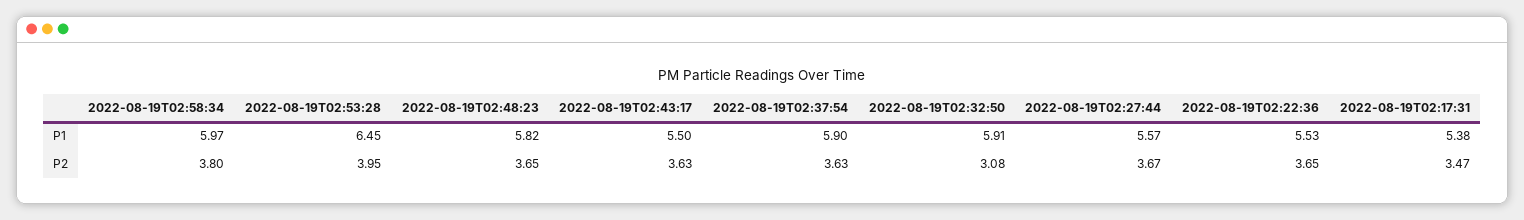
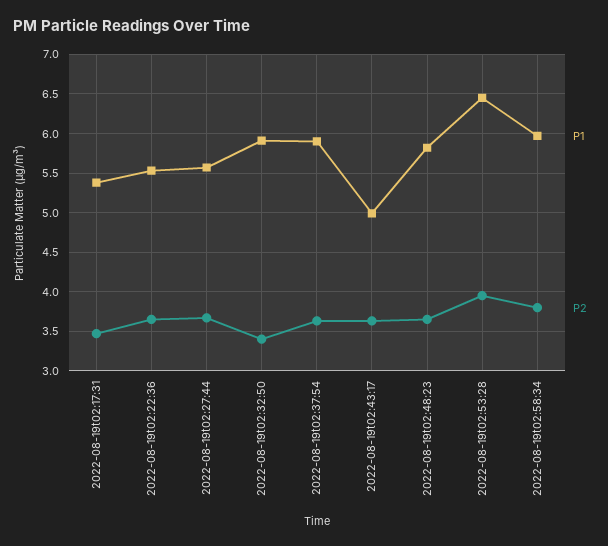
P1, 2022-08-19T02:43:17: 5.5 -> 5
P2, 2022-08-19T02:32:50: 3.08 -> 3.4

